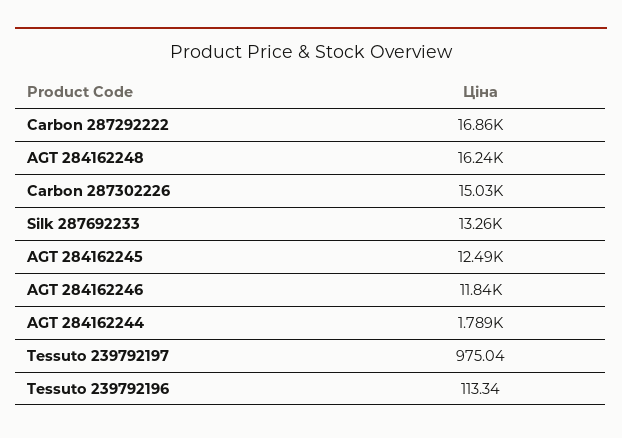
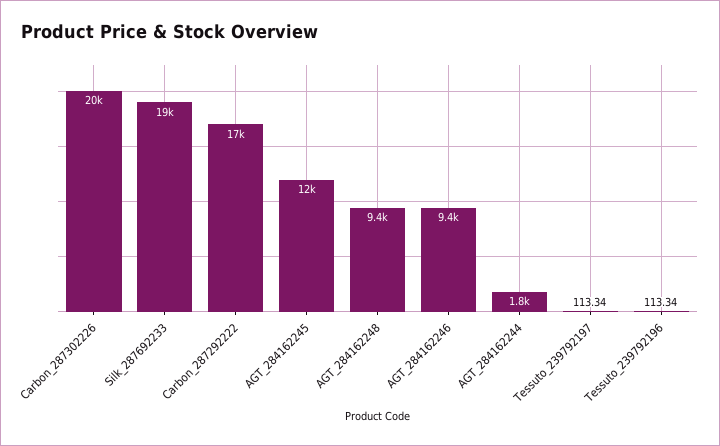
AGT 284162248: 16240 -> 9400
Carbon 287302226: 15030 -> 20000
Silk 287692233: 13260 -> 19000
AGT 284162246: 11840 -> 9400
Tessuto 239792197: 975.04 -> 113.34

